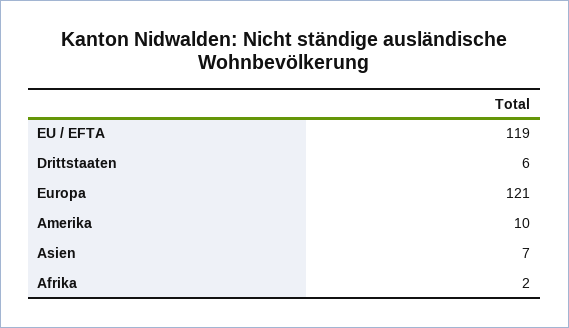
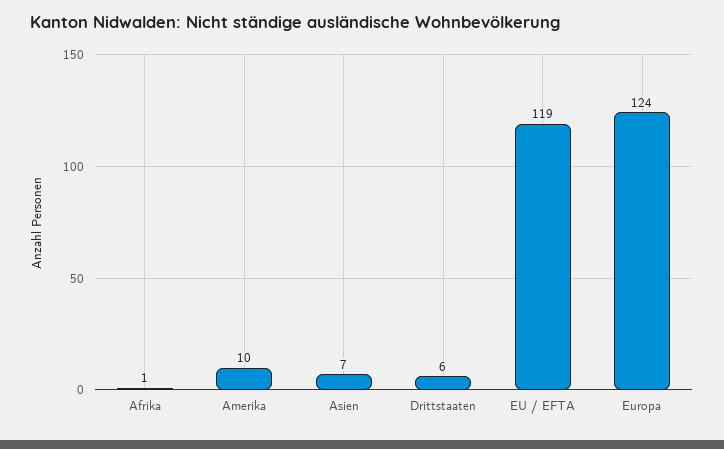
Europa: 121 -> 124
Afrika: 2 -> 1

